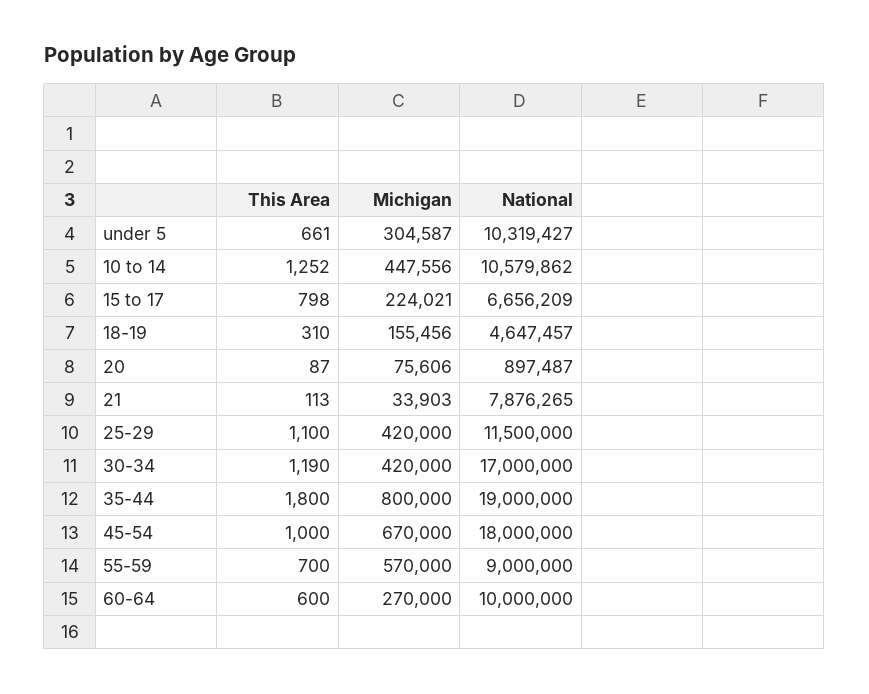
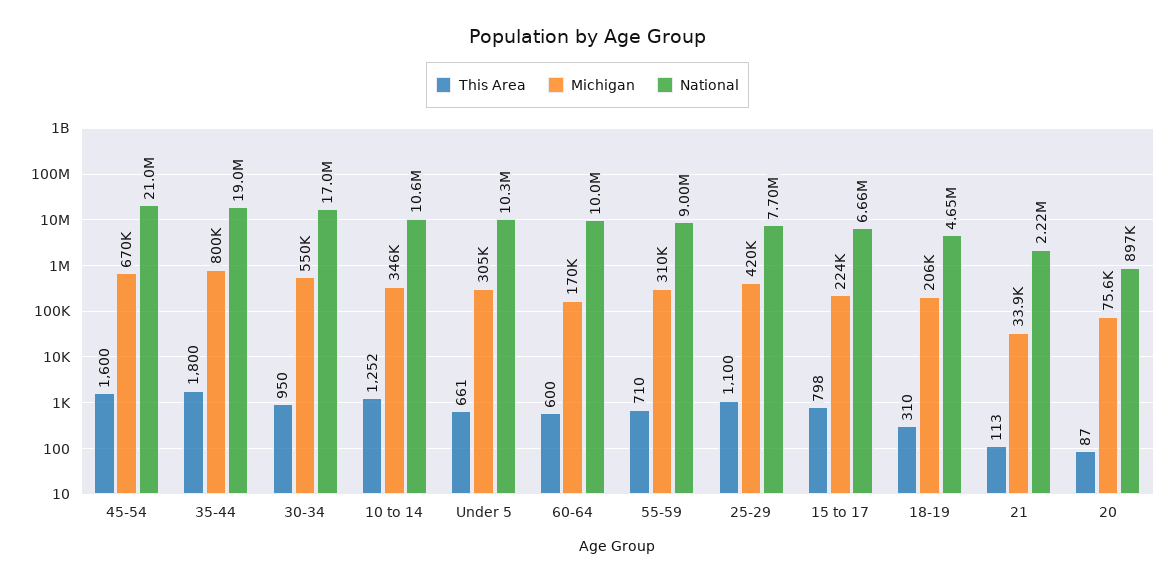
Michigan, 10 to 14: 447556 -> 346000
Michigan, 18-19: 155456 -> 206000
National, 21: 7876265 -> 2220000
National, 25-29: 11500000 -> 7700000
This Area, 30-34: 1190 -> 950
Michigan, 30-34: 420000 -> 550000
This Area, 45-54: 1000 -> 1600
National, 45-54: 18000000 -> 21000000
This Area, 55-59: 700 -> 710
Michigan, 55-59: 570000 -> 310000
Michigan, 60-64: 270000 -> 170000

